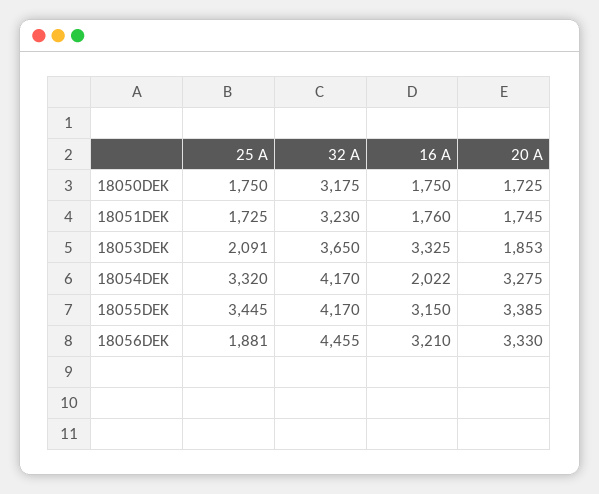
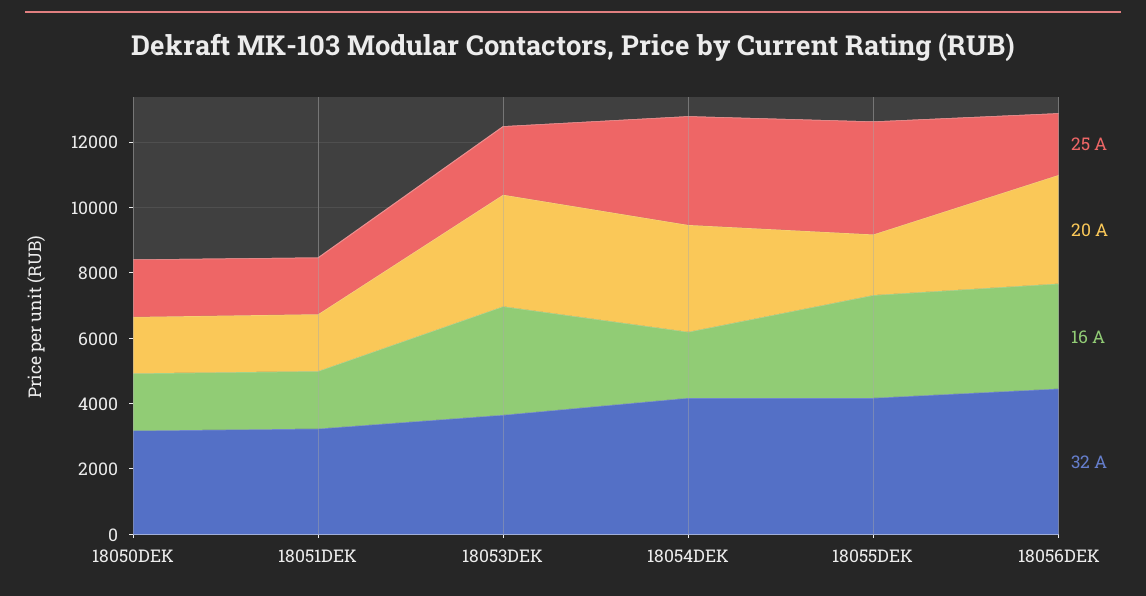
20 A, 18053DEK: 1853 -> 3500
20 A, 18055DEK: 3385 -> 2000

